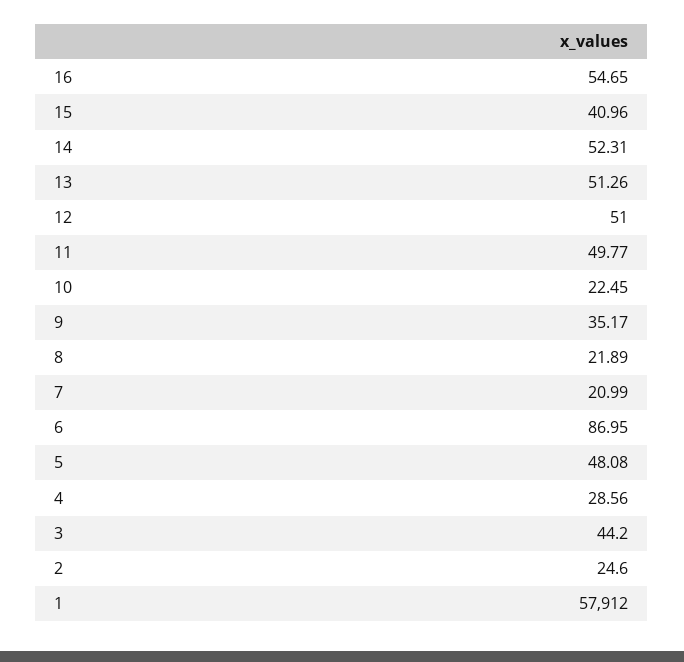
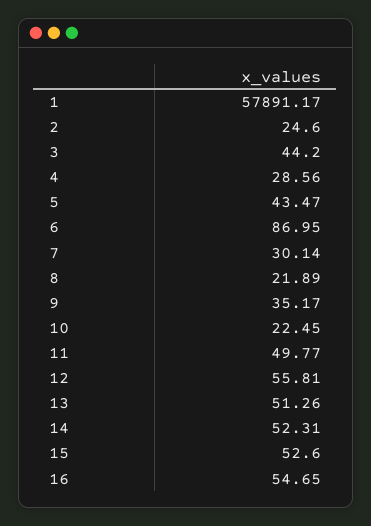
15: 40.96 -> 52.6
12: 51 -> 55.81
7: 20.99 -> 30.14
5: 48.08 -> 43.47
1: 57912 -> 57891.17

